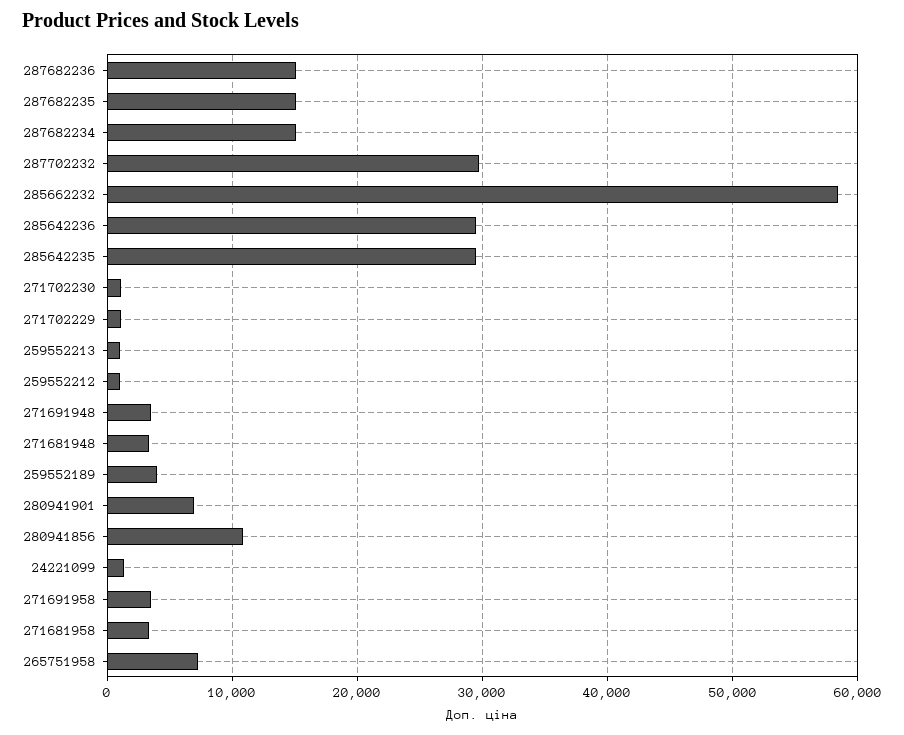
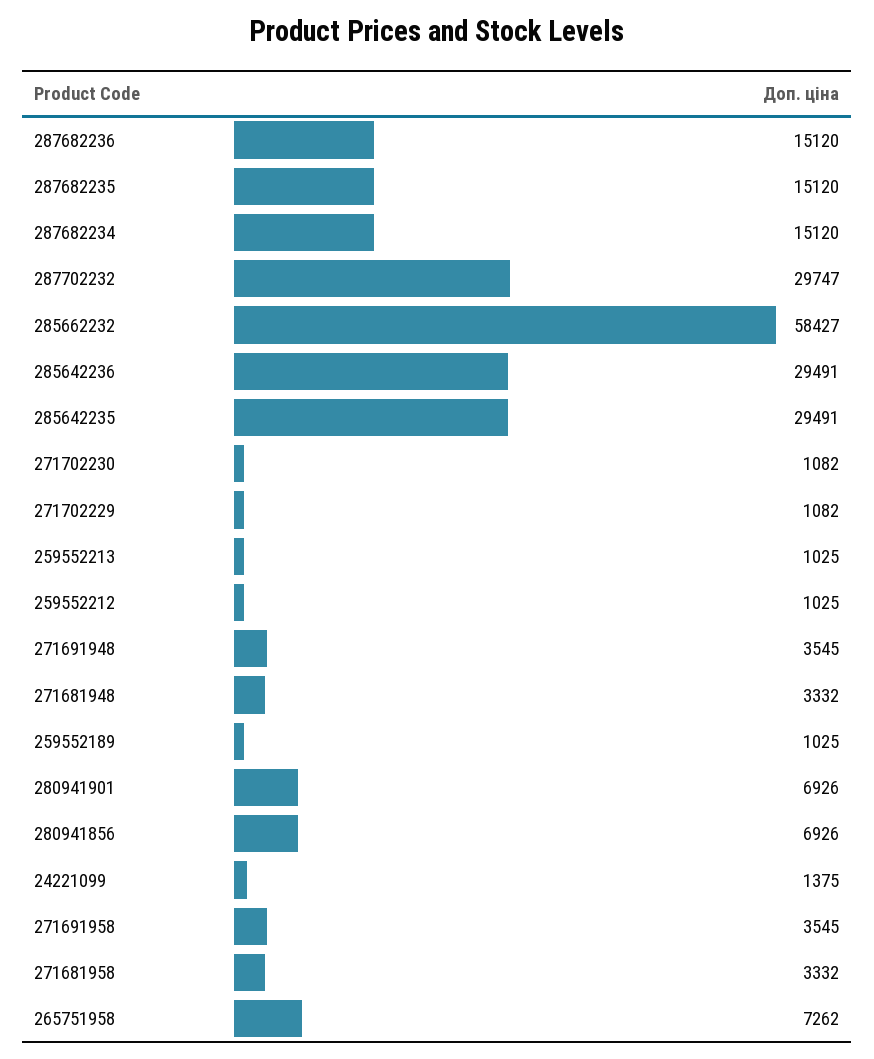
259552189: 4000 -> 1025
280941856: 11000 -> 6926

